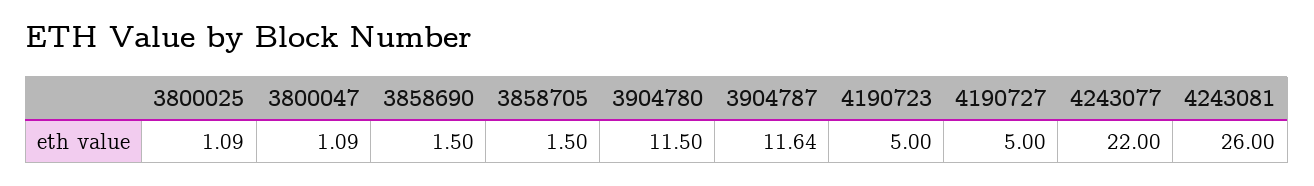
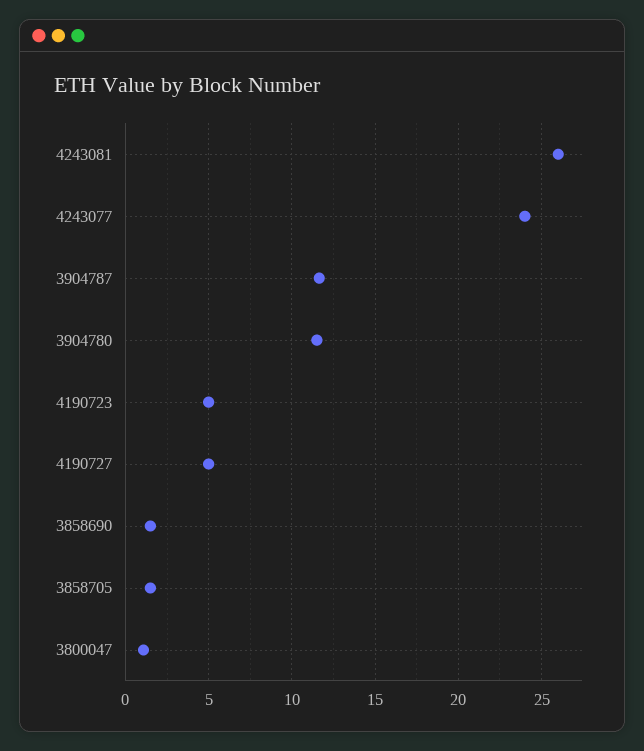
3800025: 1.09 -> none
4243077: 22 -> 24

